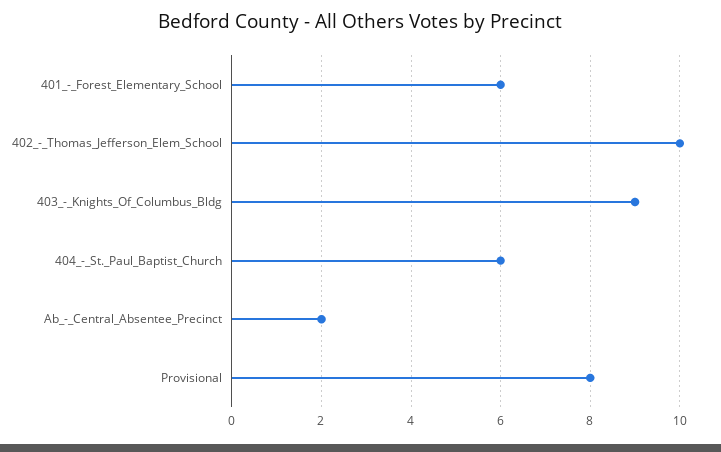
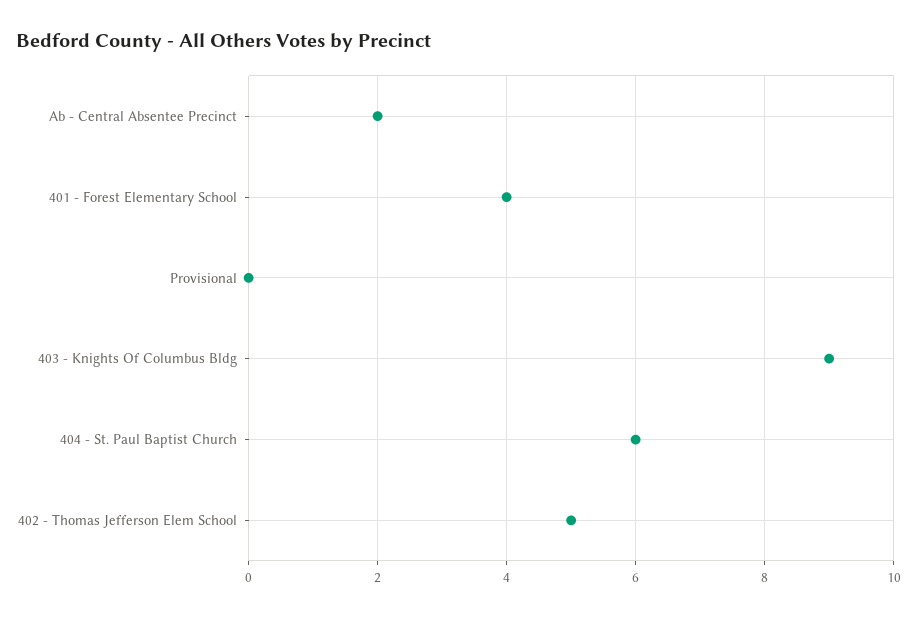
401_-_Forest_Elementary_School: 6 -> 4
402_-_Thomas_Jefferson_Elem_School: 10 -> 5
Provisional: 8 -> 0

